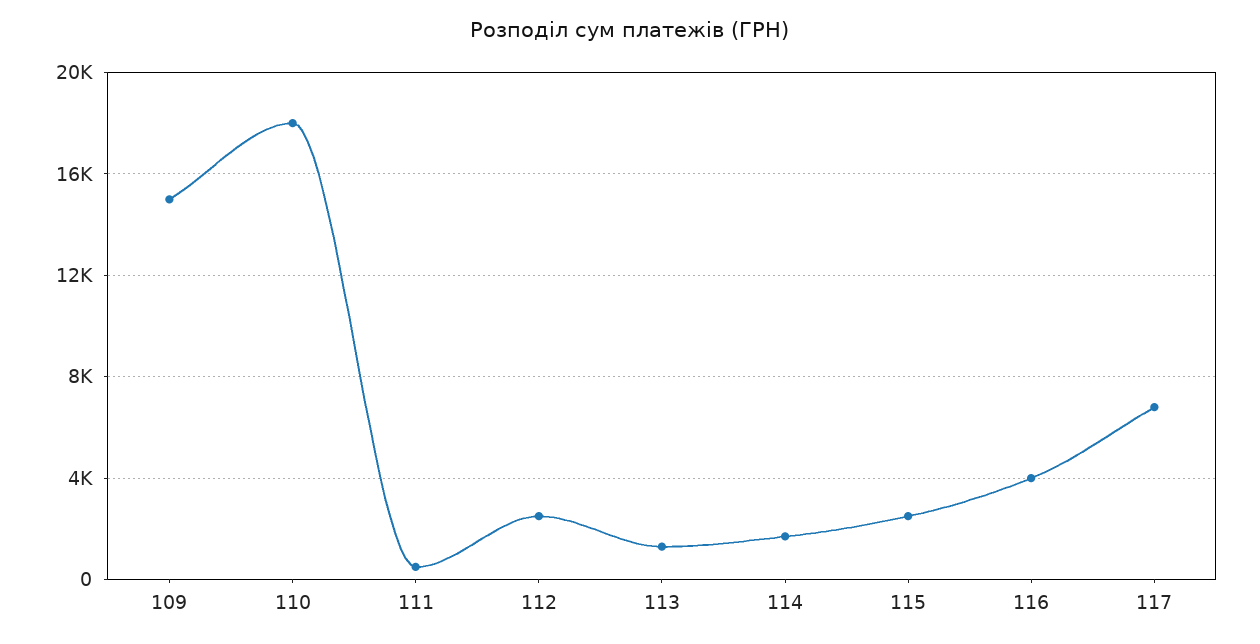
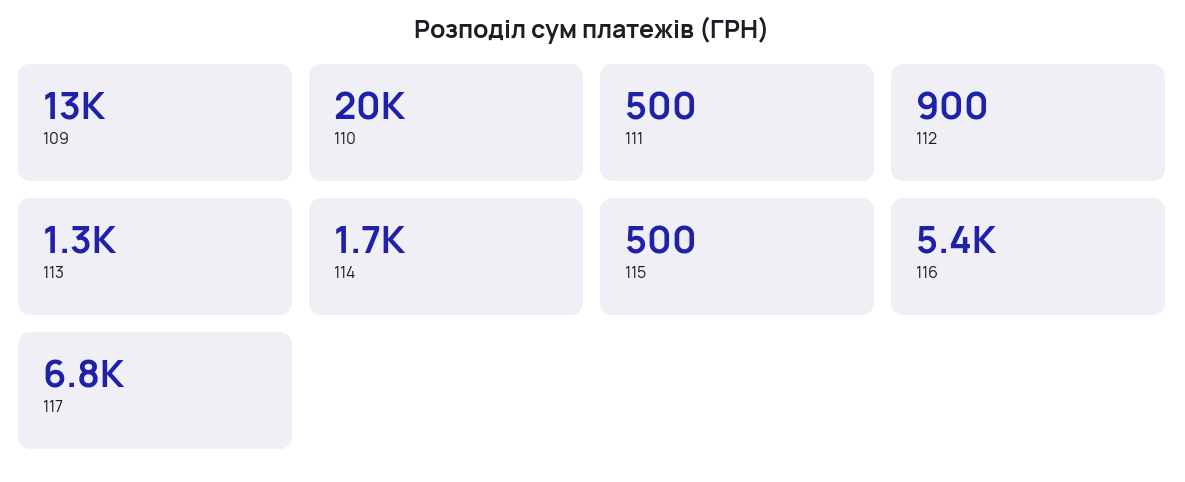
109: 15000 -> 13000
110: 18000 -> 20000
112: 2500 -> 900
115: 2500 -> 500
116: 4000 -> 5400

